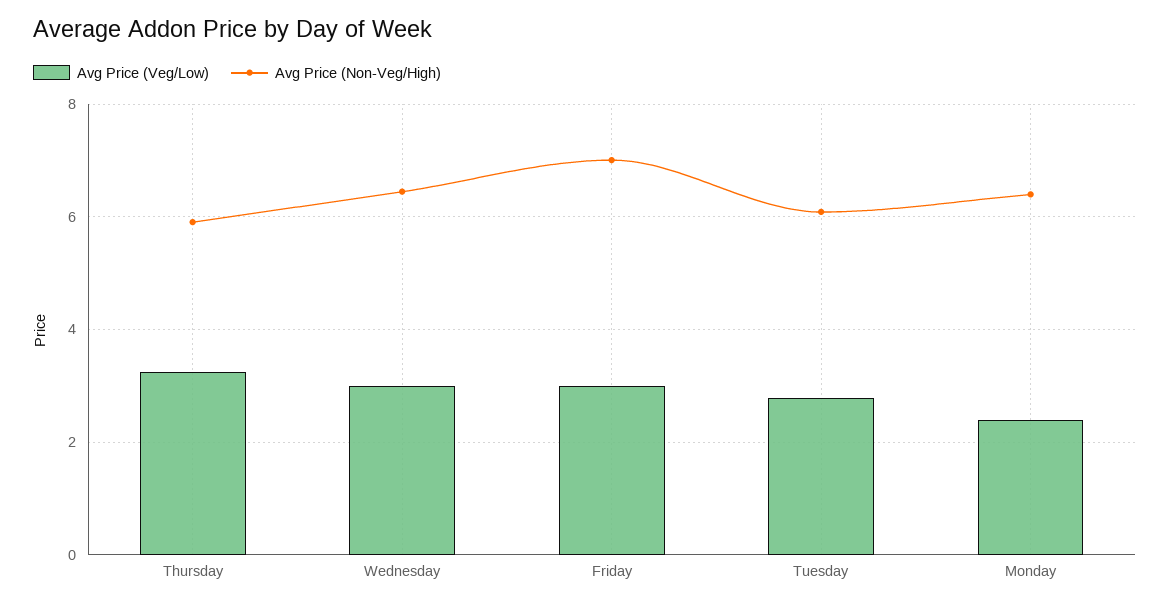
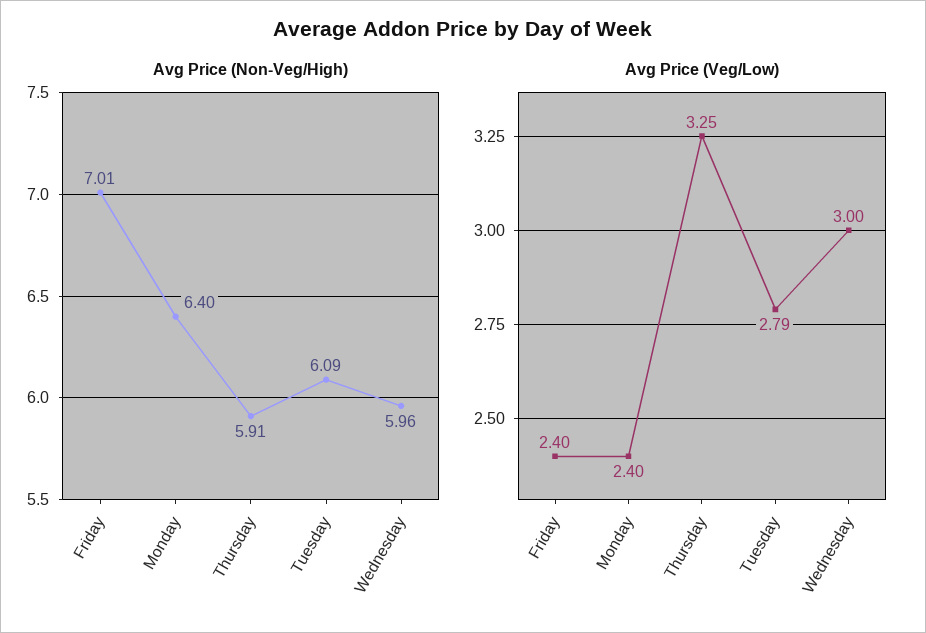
Avg Price (Non-Veg/High), Wednesday: 6.4 -> 5.96
Avg Price (Veg/Low), Friday: 3 -> 2.4

